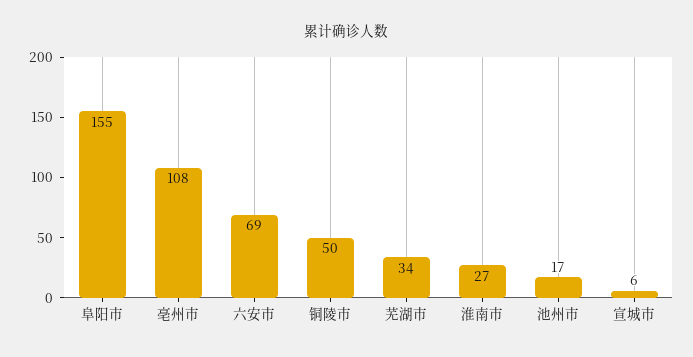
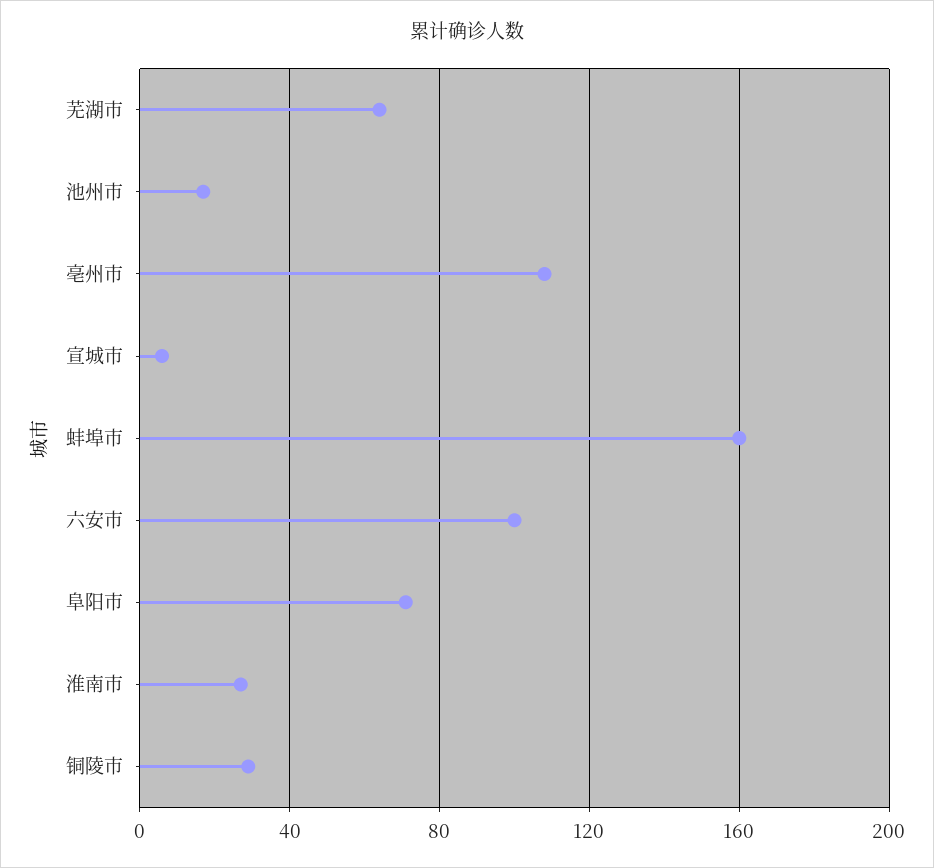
阜阳市: 155 -> 70
六安市: 69 -> 100
铜陵市: 50 -> 30
芜湖市: 34 -> 65
蚌埠市: none -> 160

